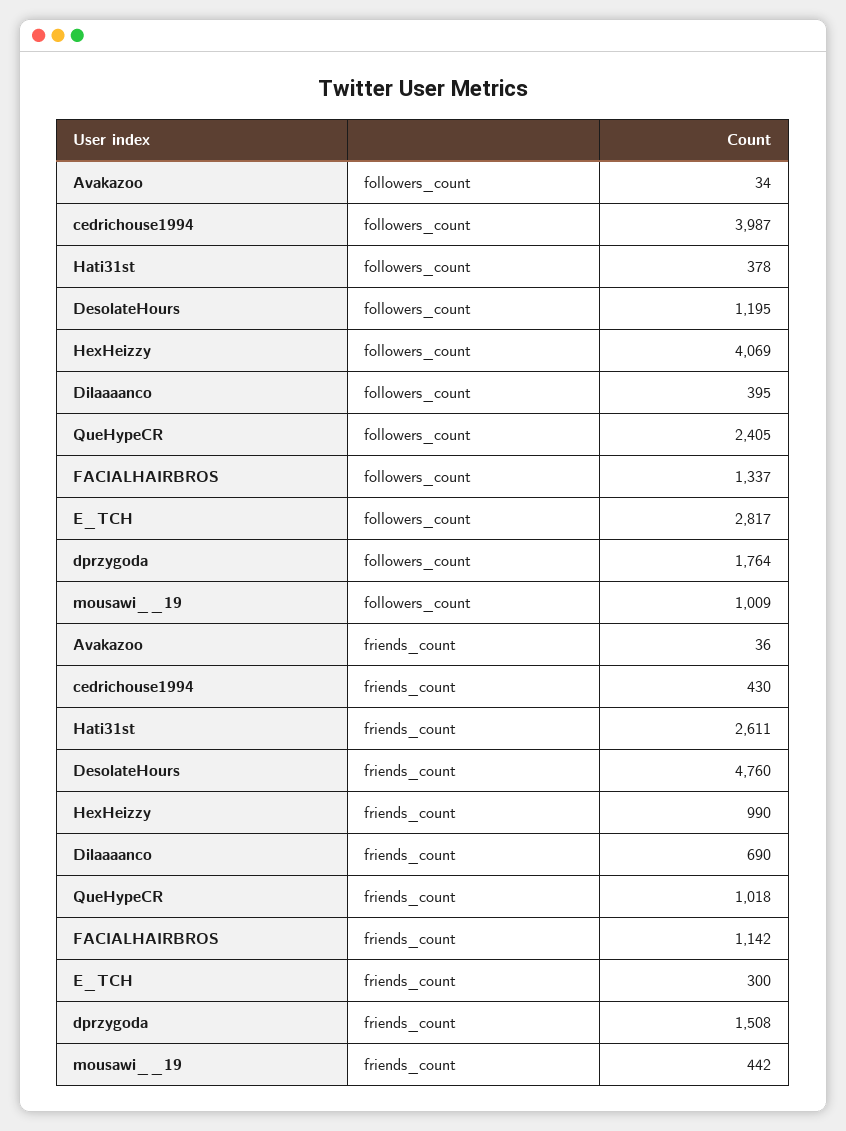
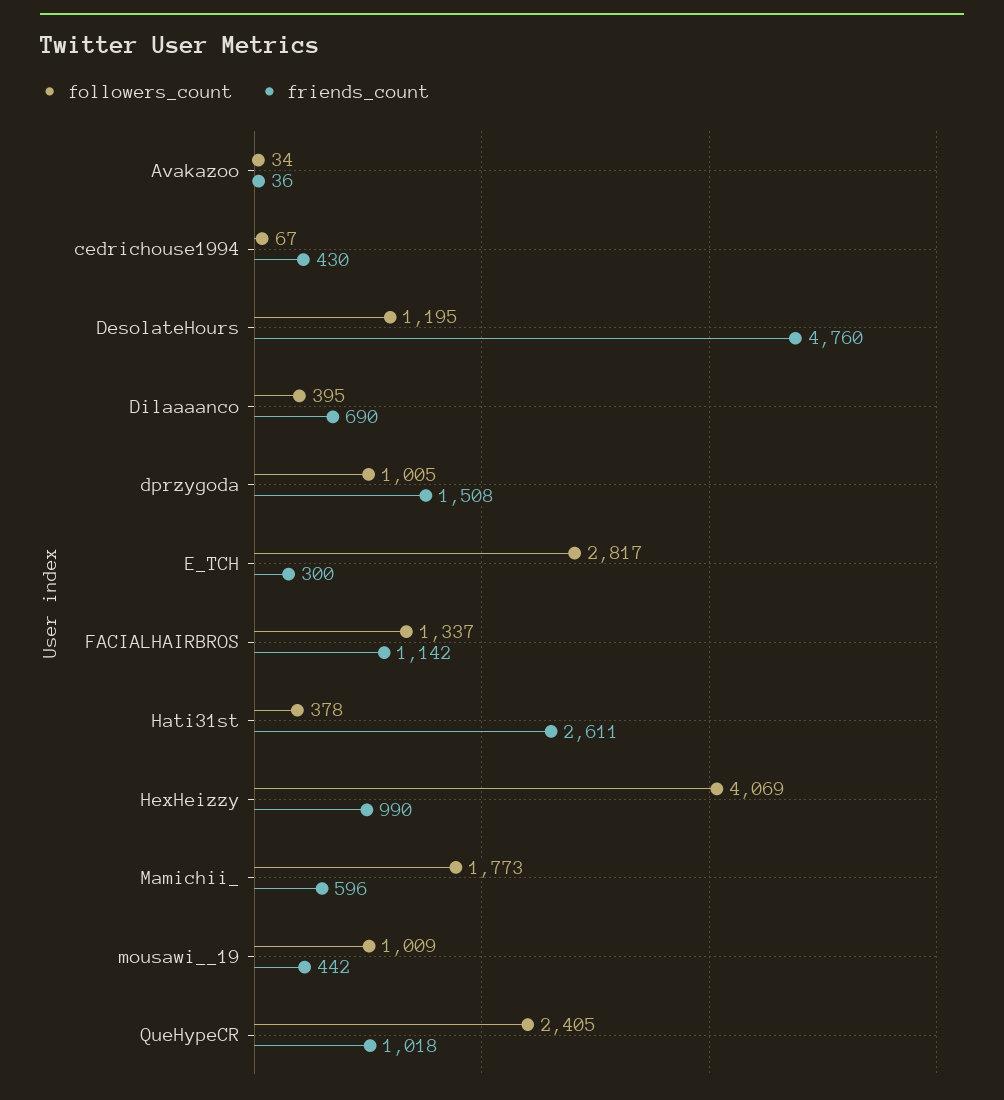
followers_count, cedrichouse1994: 3987 -> 67
followers_count, dprzygoda: 1764 -> 1005
followers_count, Mamichii_: none -> 1773
friends_count, Mamichii_: none -> 596

